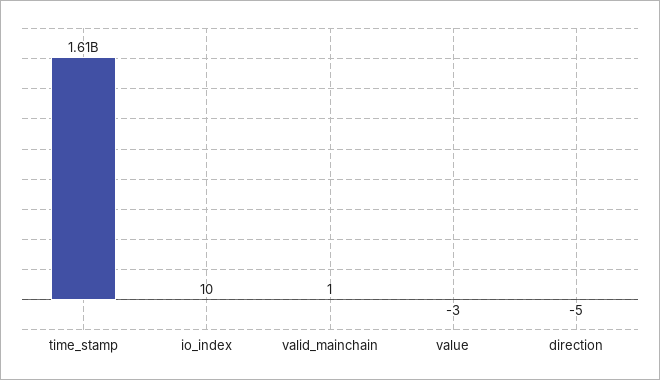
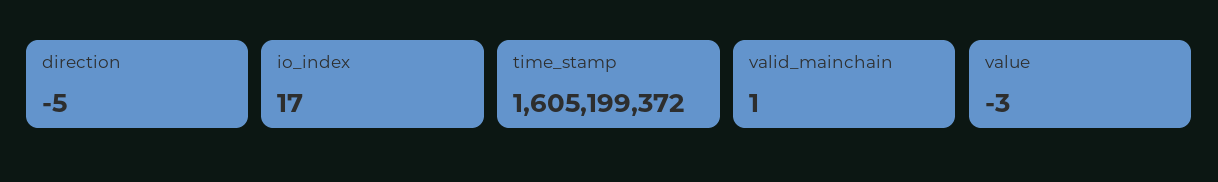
io_index: 10 -> 17

